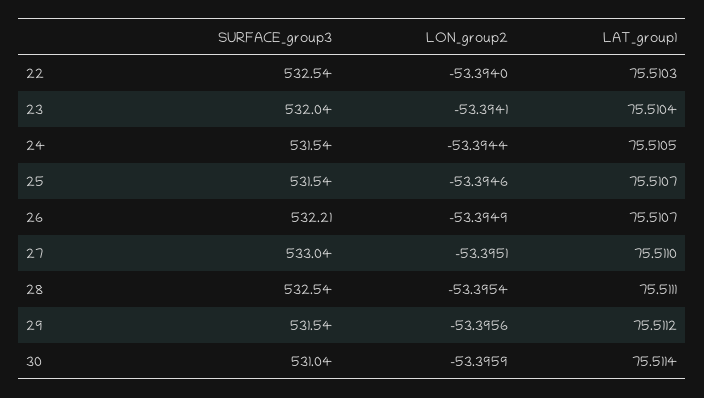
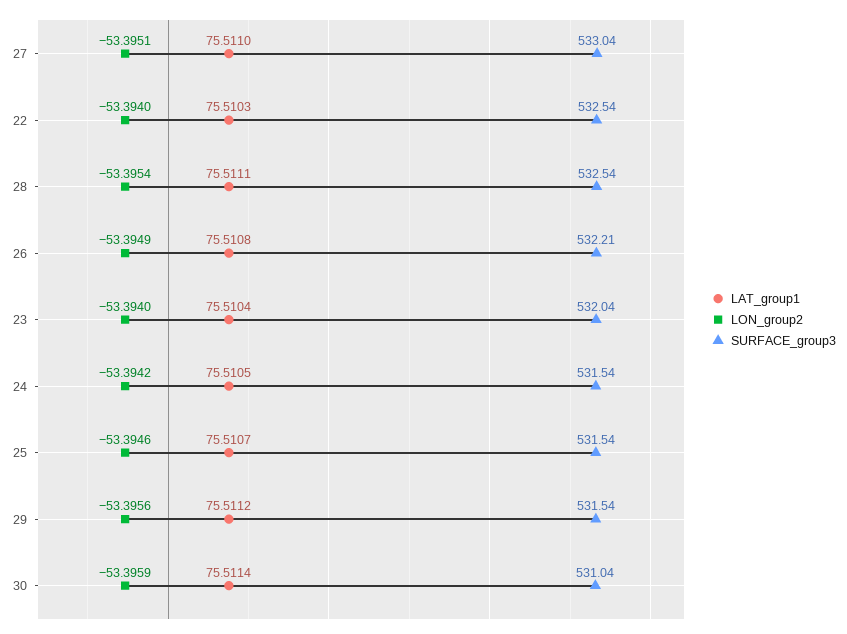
LON_group2, 23: -53.3941 -> -53.394
LON_group2, 24: -53.3944 -> -53.3942
LAT_group1, 26: 75.5107 -> 75.5108

